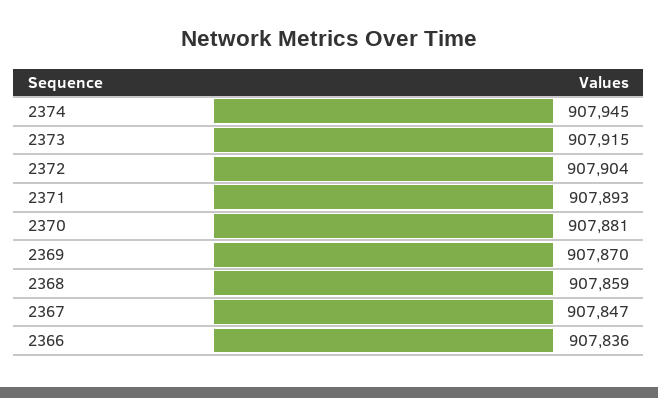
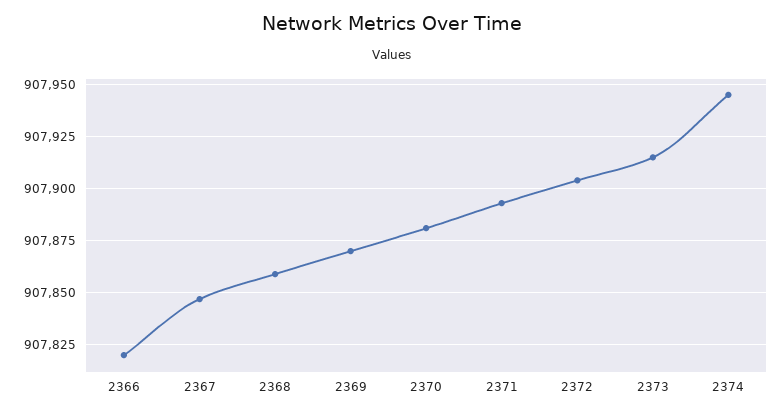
2366: 907836 -> 907820

